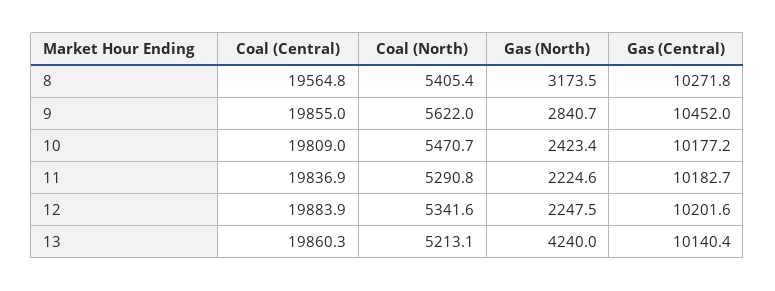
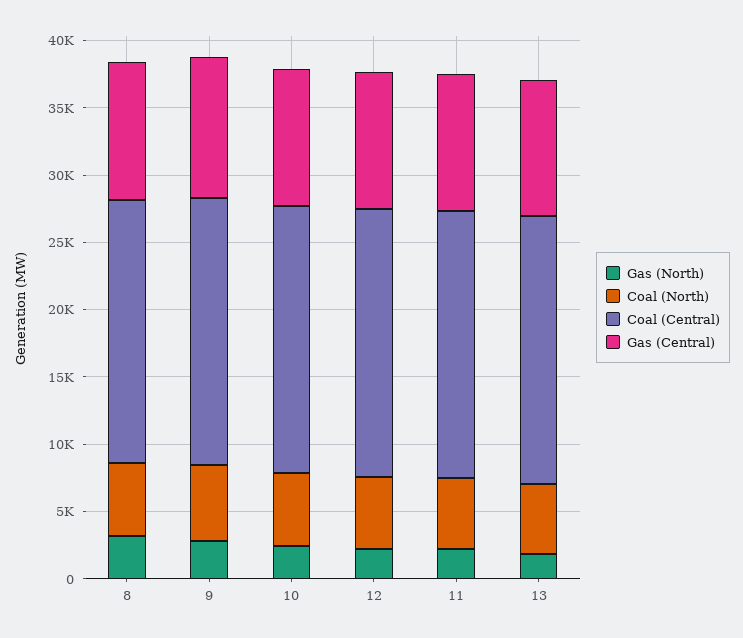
Gas (North), 13: 4240 -> 2000

